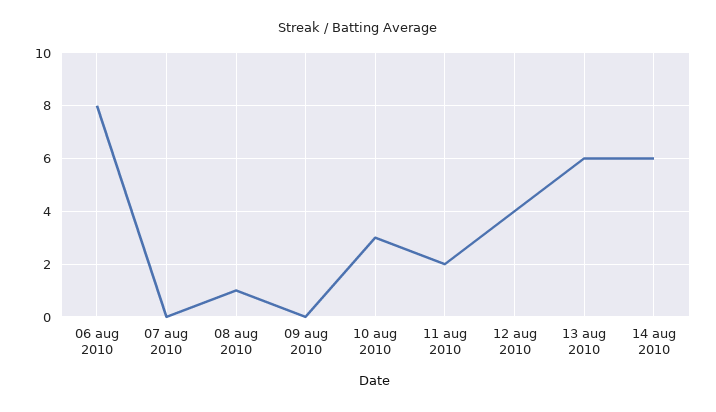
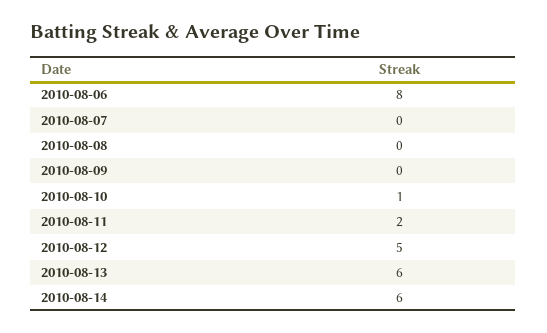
08 aug 2010: 1 -> 0
10 aug 2010: 3 -> 1
12 aug 2010: 4 -> 5

